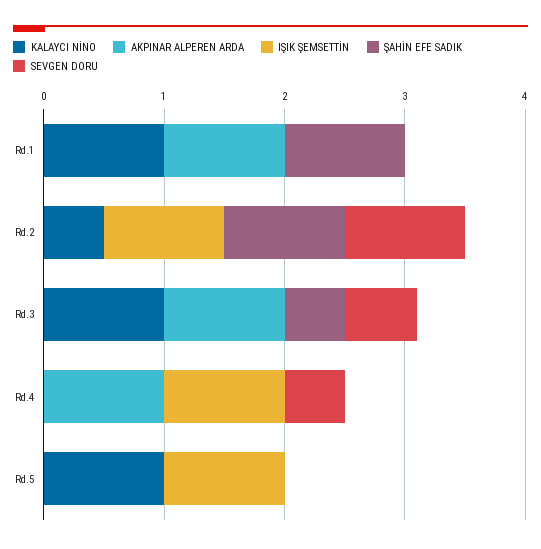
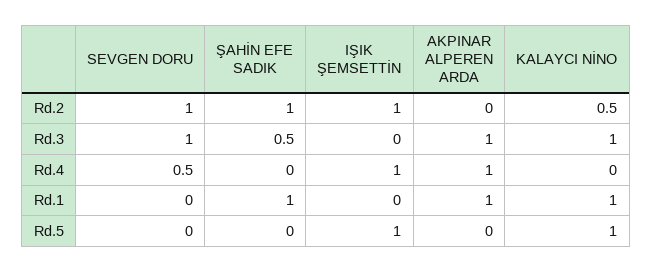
SEVGEN DORU, Rd.3: 0.6 -> 1

